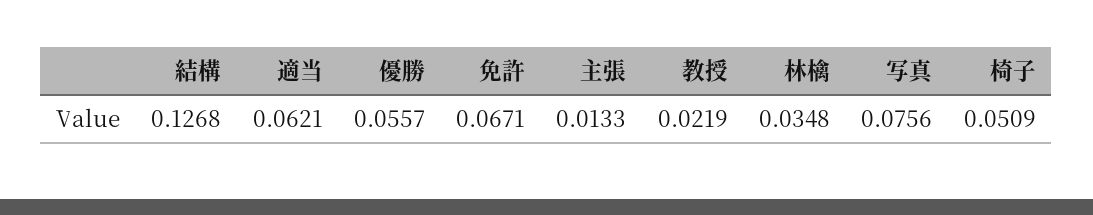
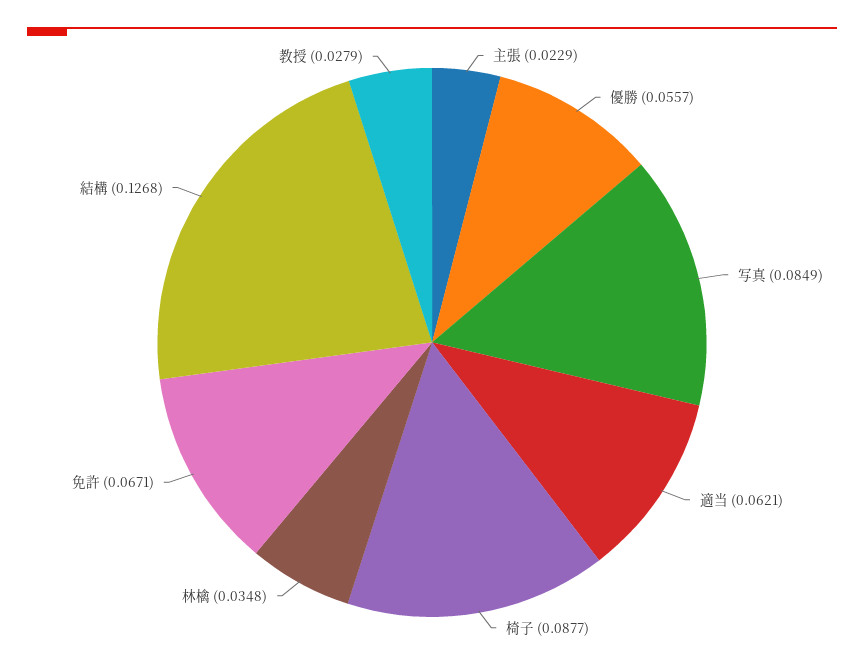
主張: 0.0133 -> 0.0229
教授: 0.0219 -> 0.0279
写真: 0.0756 -> 0.0849
椅子: 0.0509 -> 0.0877

